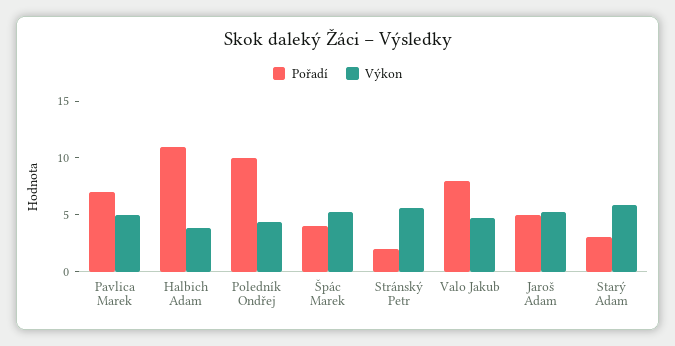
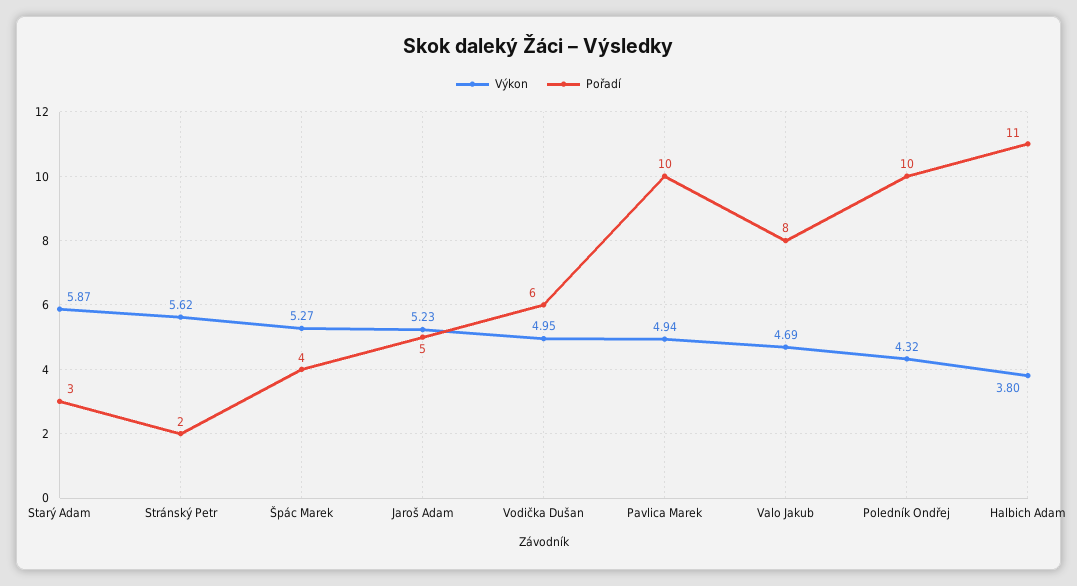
Pořadí, Pavlica Marek: 7 -> 10
Výkon, Vodička Dušan: none -> 4.95
Pořadí, Vodička Dušan: none -> 6

